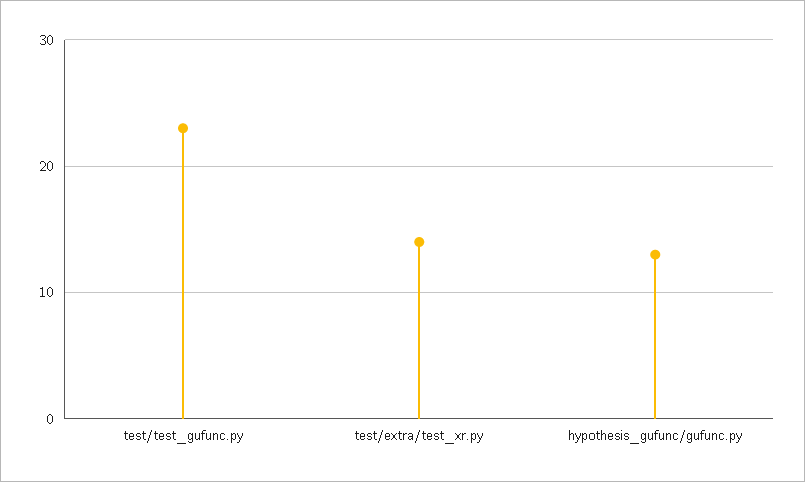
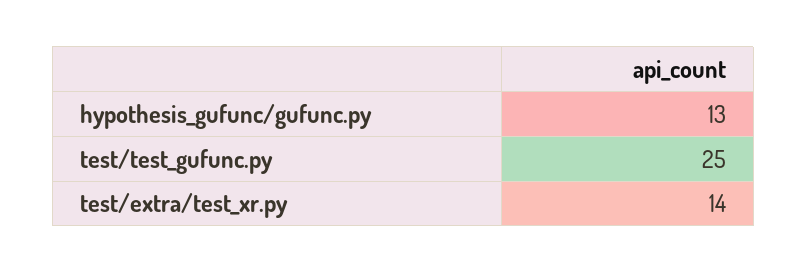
test/test_gufunc.py: 23 -> 25

